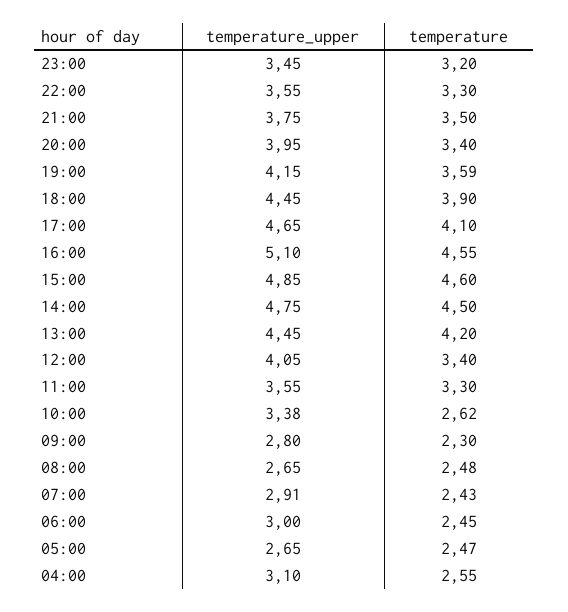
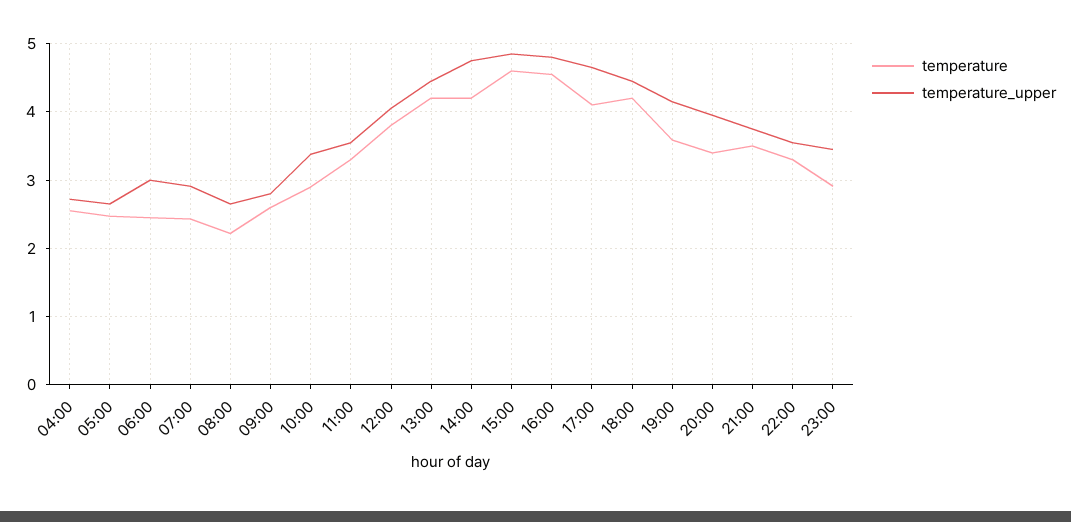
temperature, 23:00: 3.2 -> 2.9
temperature, 18:00: 3.9 -> 4.2
temperature_upper, 16:00: 5.1 -> 4.8
temperature, 14:00: 4.5 -> 4.2
temperature, 12:00: 3.4 -> 3.8
temperature, 10:00: 2.62 -> 2.9
temperature, 09:00: 2.3 -> 2.6
temperature, 08:00: 2.48 -> 2.2
temperature_upper, 04:00: 3.1 -> 2.7

